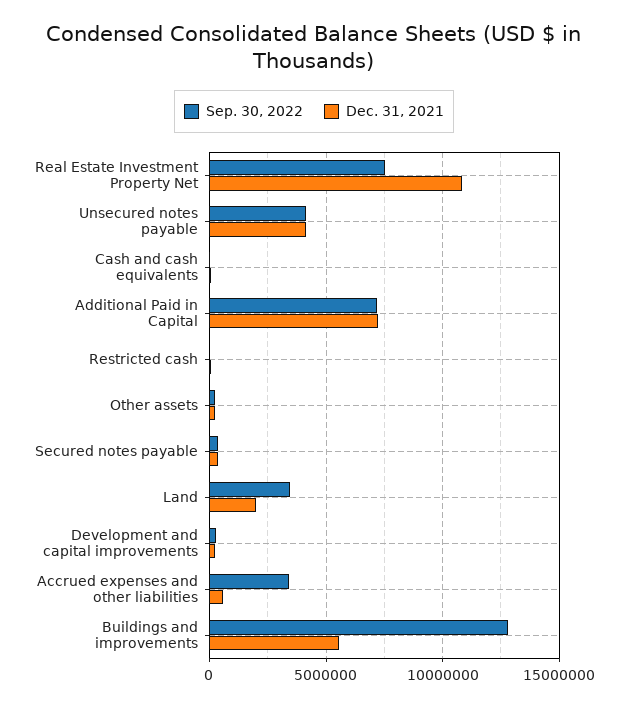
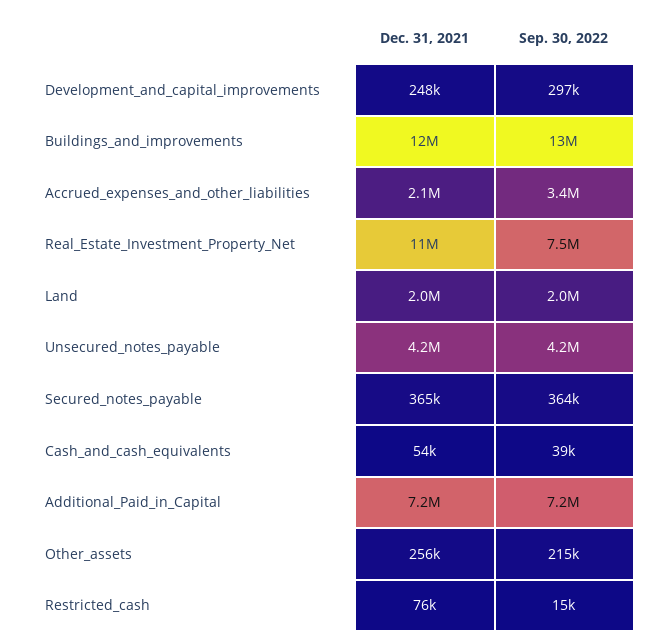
Sep. 30, 2022, Land: 3500000 -> 2000000
Dec. 31, 2021, Accrued expenses and other liabilities: 500000 -> 2100000
Dec. 31, 2021, Buildings and improvements: 5500000 -> 12000000

